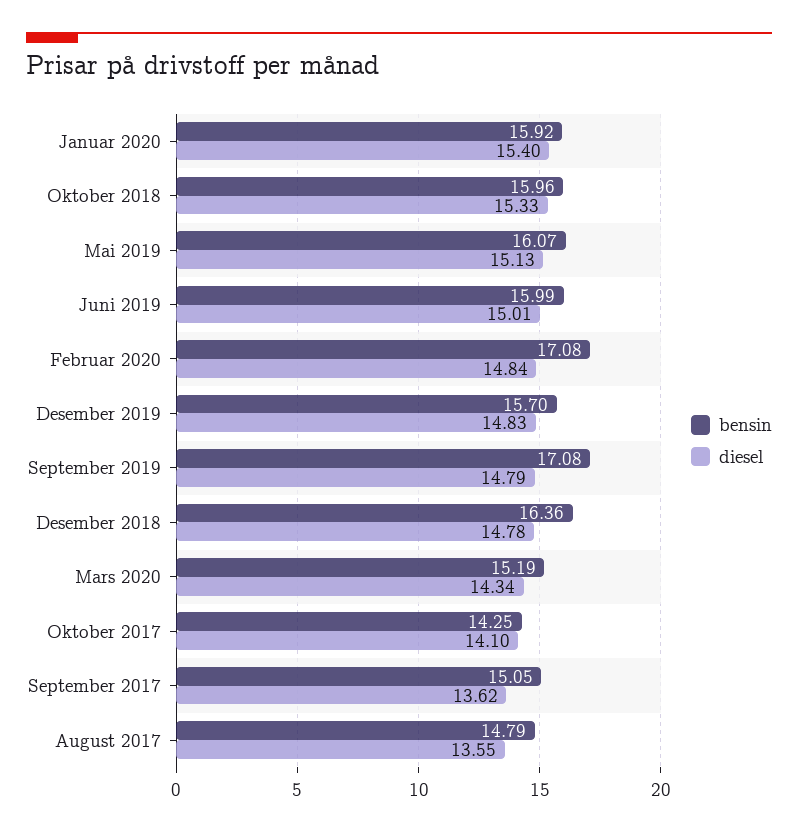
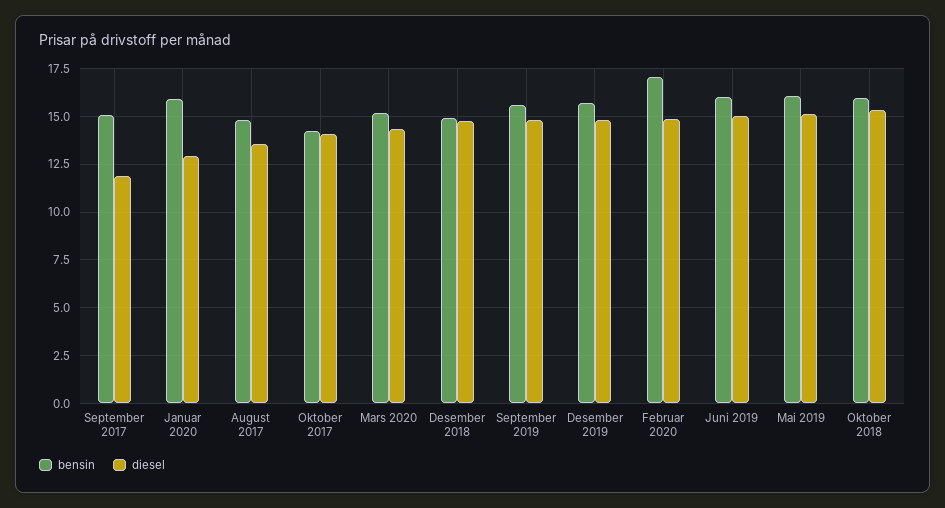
diesel, Januar 2020: 15.4 -> 13
bensin, September 2019: 17.08 -> 15.5
bensin, Desember 2018: 16.36 -> 15
diesel, September 2017: 13.62 -> 12

